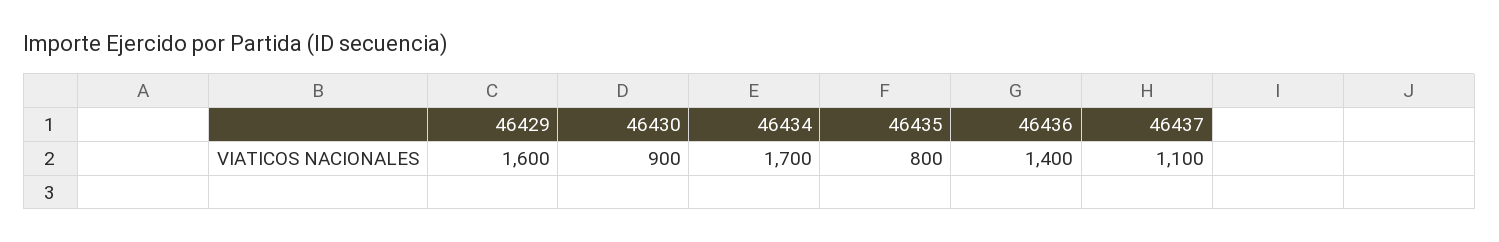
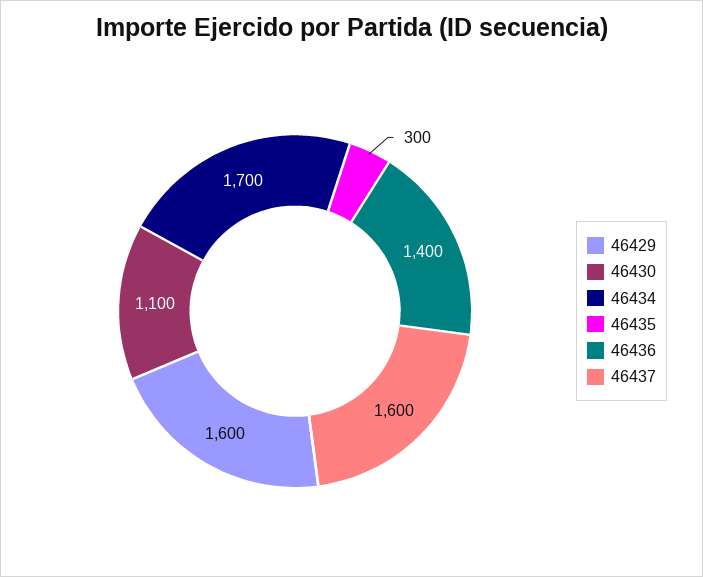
46430: 900 -> 1100
46435: 800 -> 300
46437: 1100 -> 1600

